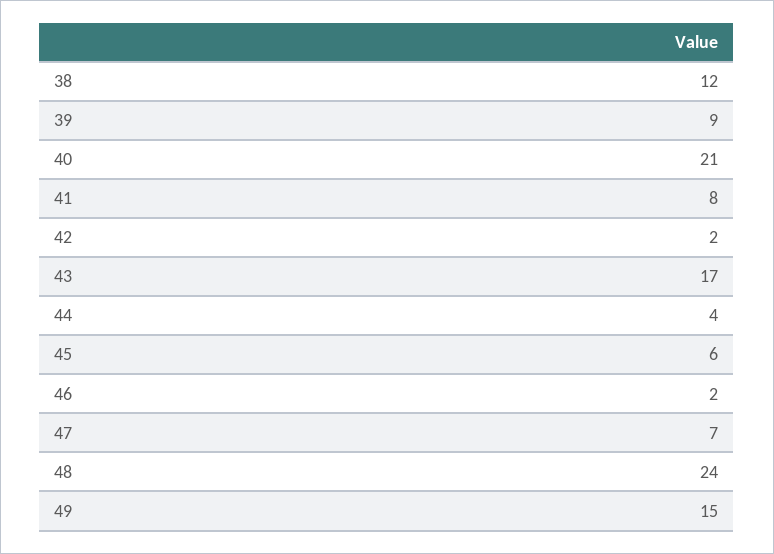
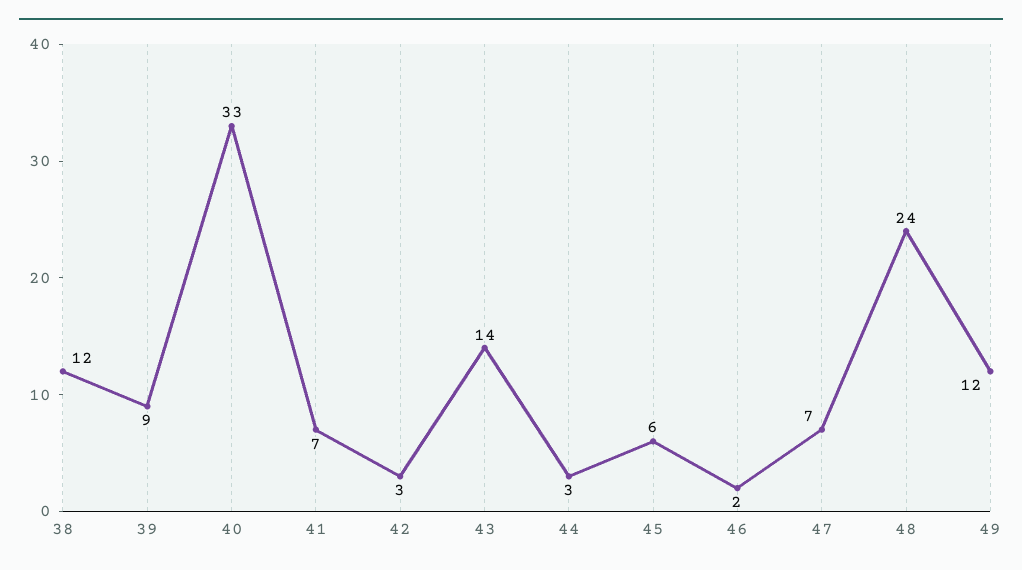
40: 21 -> 33
41: 8 -> 7
42: 2 -> 3
43: 17 -> 14
44: 4 -> 3
49: 15 -> 12

